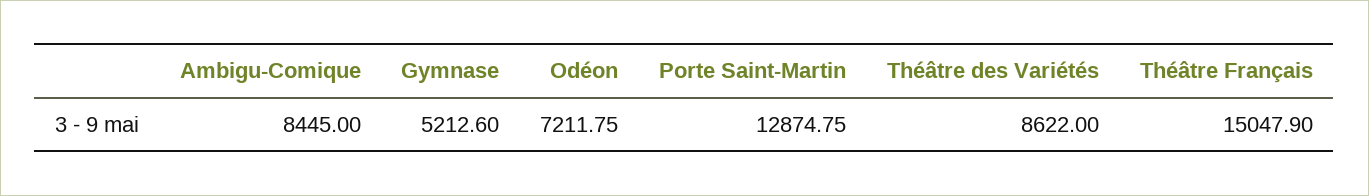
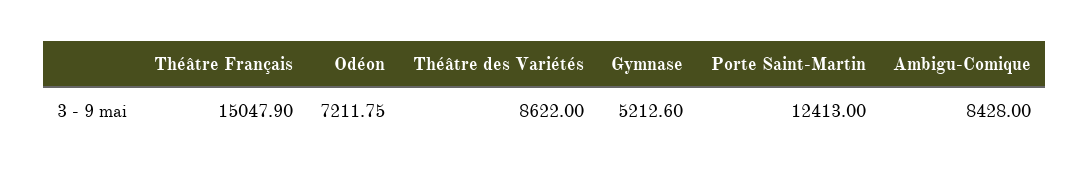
Ambigu-Comique: 8445 -> 8428
Porte Saint-Martin: 12874.75 -> 12413

